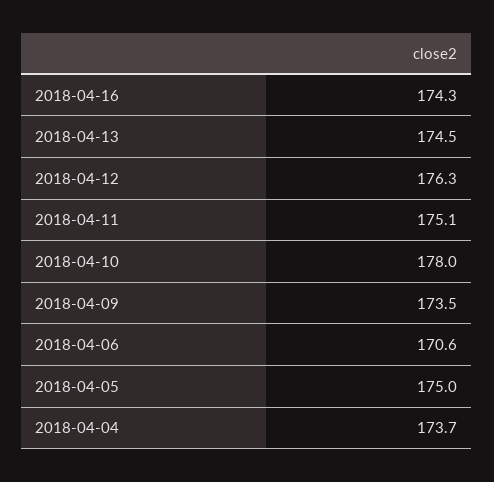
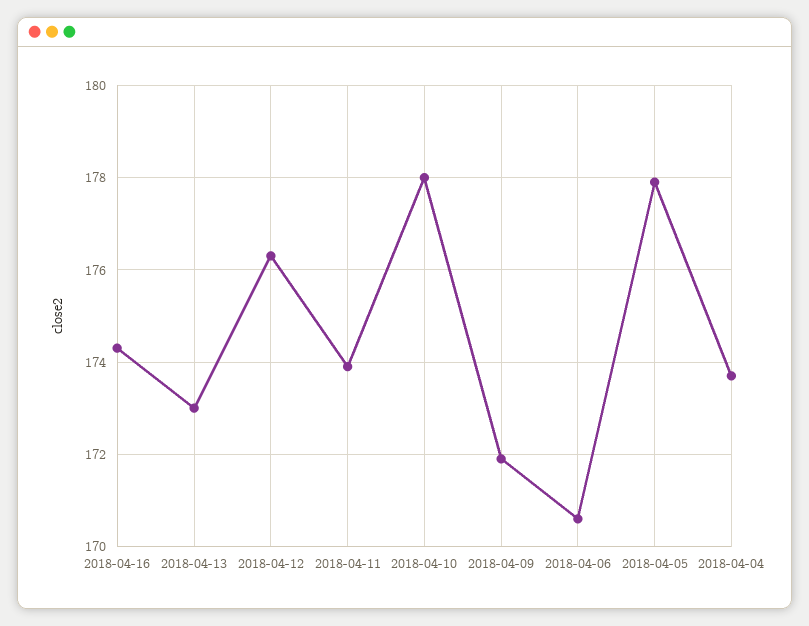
2018-04-13: 174.5 -> 173
2018-04-11: 175.1 -> 174
2018-04-09: 173.5 -> 172
2018-04-05: 175 -> 178

